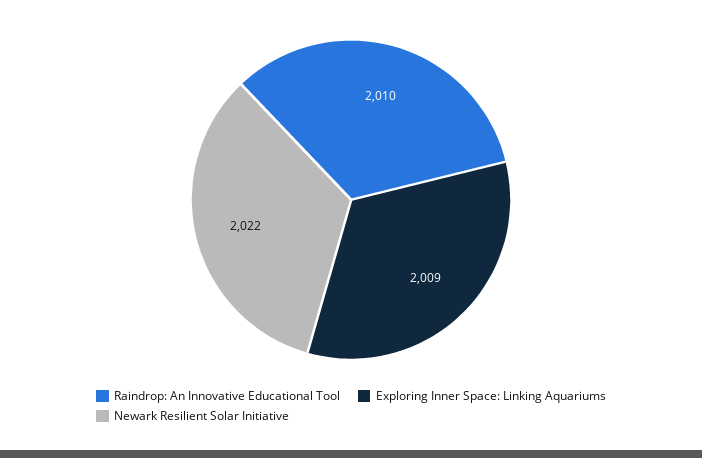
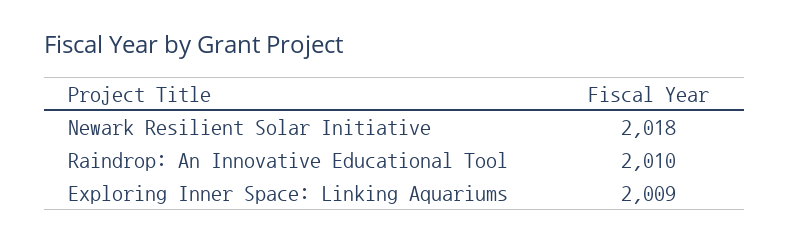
Newark Resilient Solar Initiative: 2022 -> 2018

